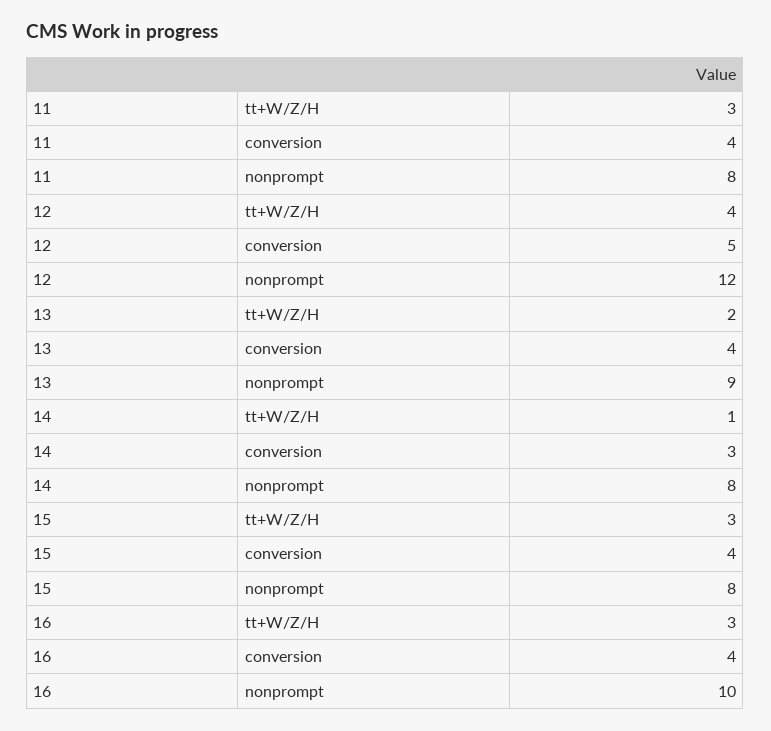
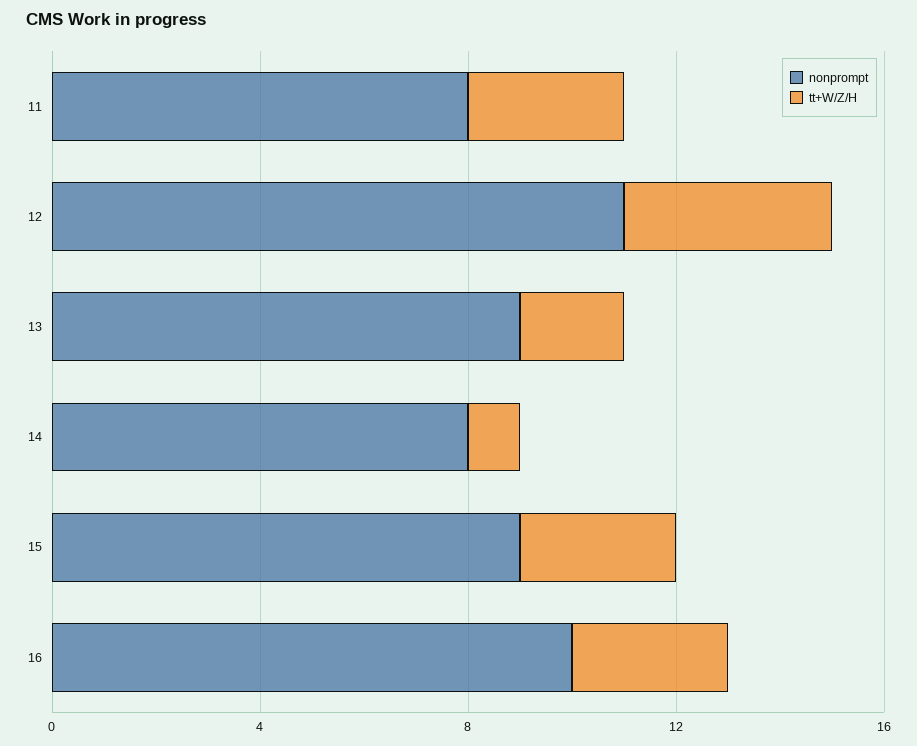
conversion, 11: 4 -> none
conversion, 12: 5 -> none
nonprompt, 12: 12 -> 11
conversion, 13: 4 -> none
conversion, 14: 3 -> none
conversion, 15: 4 -> none
nonprompt, 15: 8 -> 9
conversion, 16: 4 -> none

